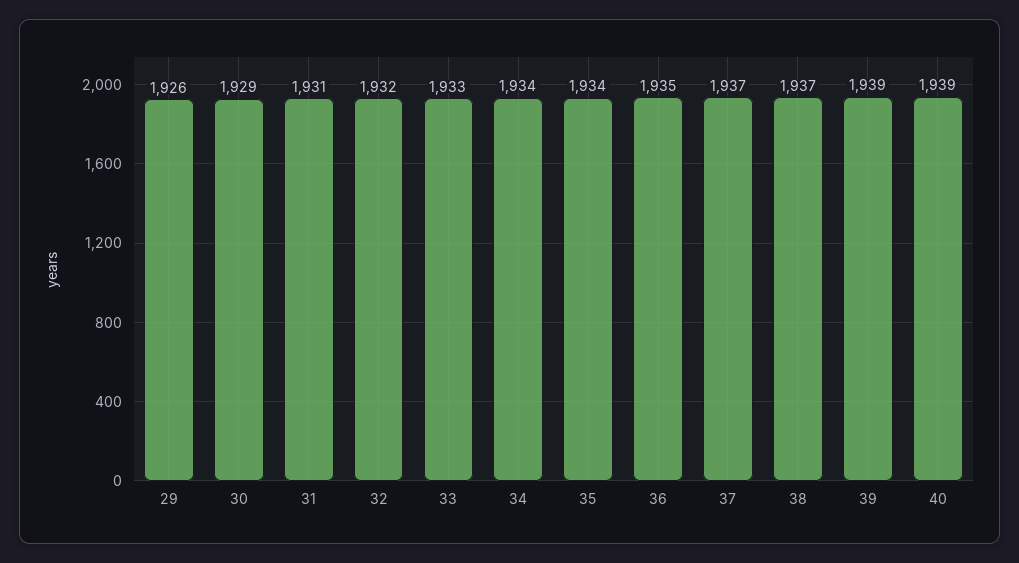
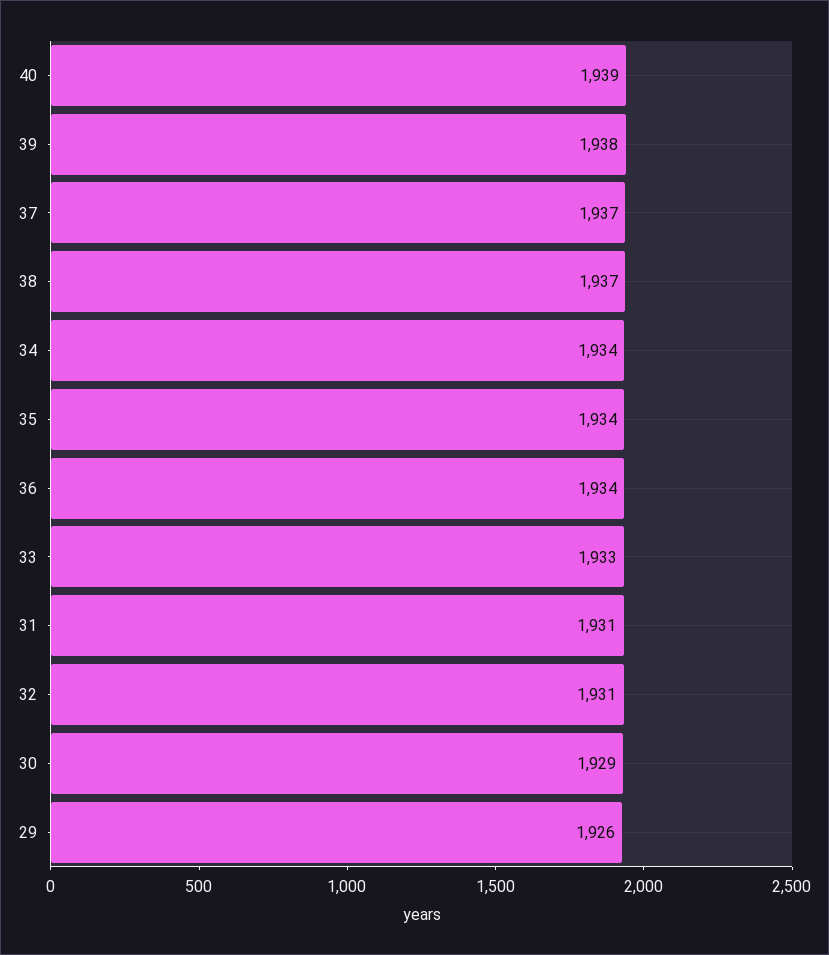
32: 1932 -> 1931
36: 1935 -> 1934
39: 1939 -> 1938

